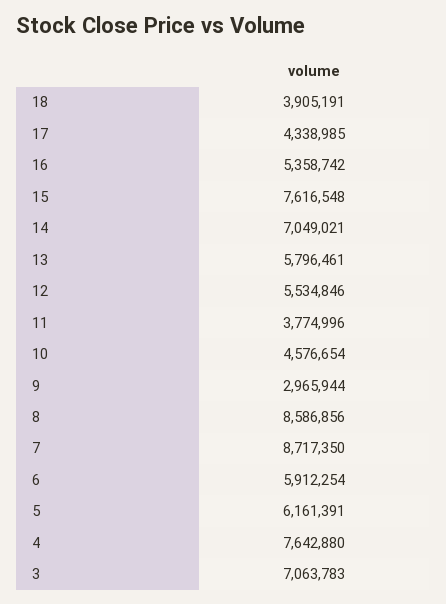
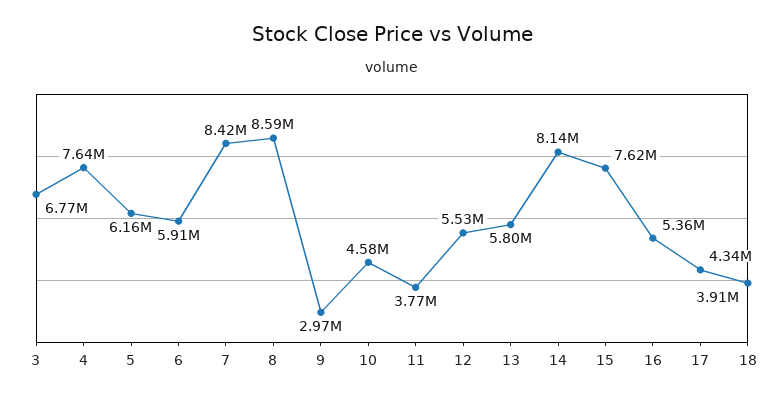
14: 7049021 -> 8140000
7: 8717350 -> 8420000
3: 7063783 -> 6770000

